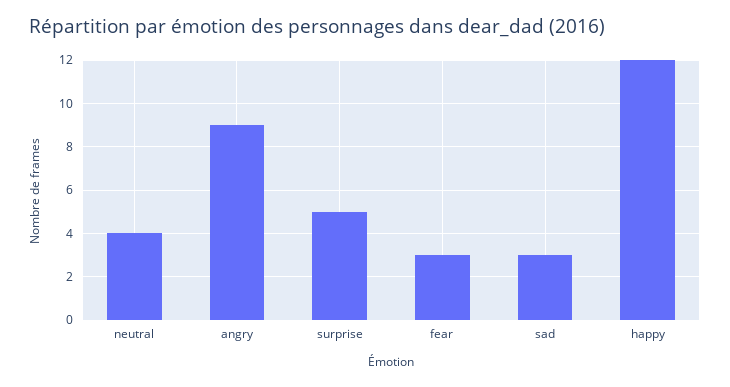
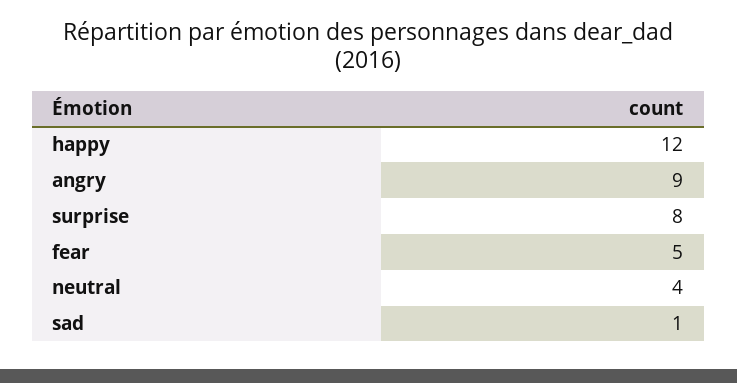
surprise: 5 -> 8
fear: 3 -> 5
sad: 3 -> 1

